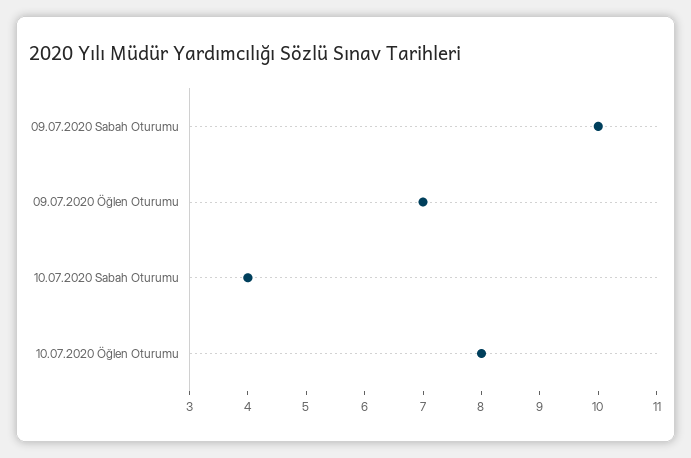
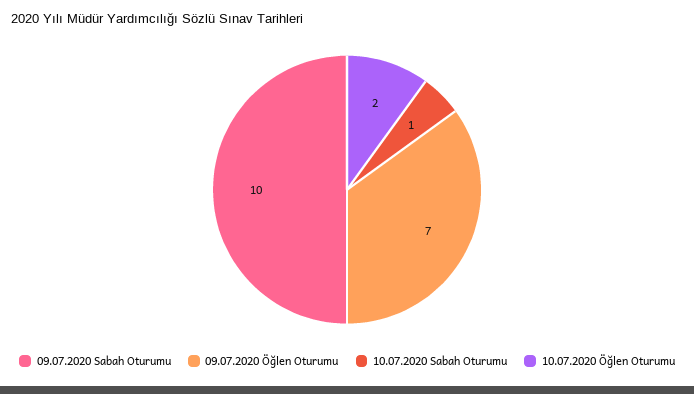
10.07.2020 Sabah Oturumu: 4 -> 1
10.07.2020 Öğlen Oturumu: 8 -> 2

